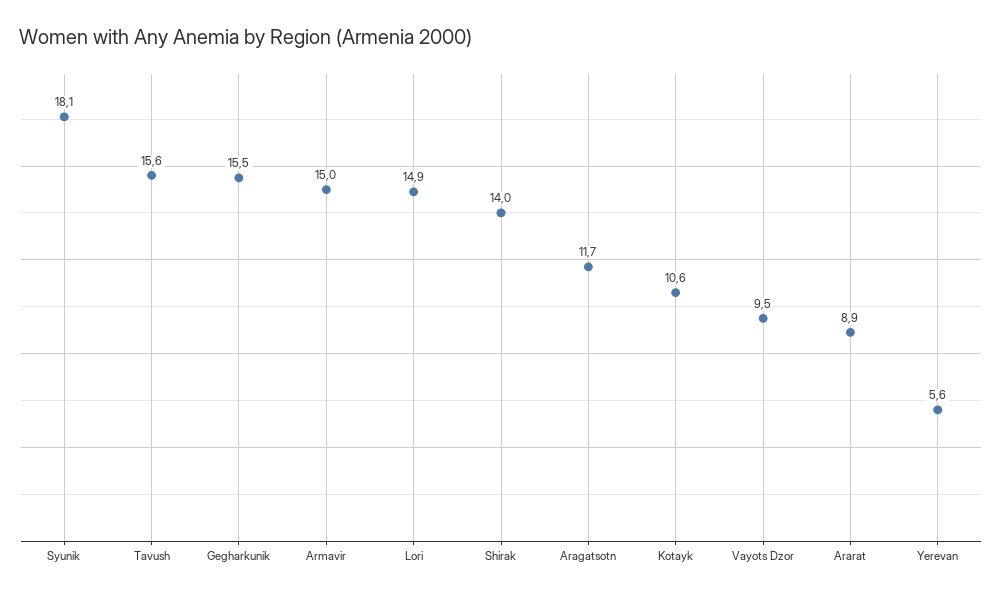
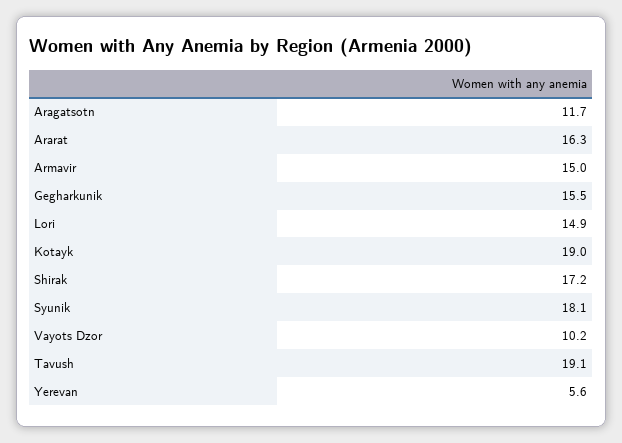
Tavush: 15.6 -> 19.1
Shirak: 14 -> 17.2
Kotayk: 10.6 -> 19
Vayots Dzor: 9.5 -> 10.2
Ararat: 8.9 -> 16.3

